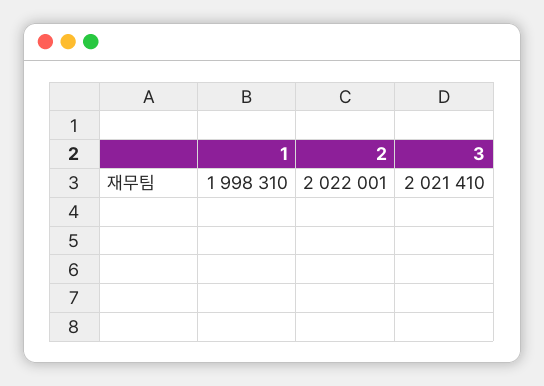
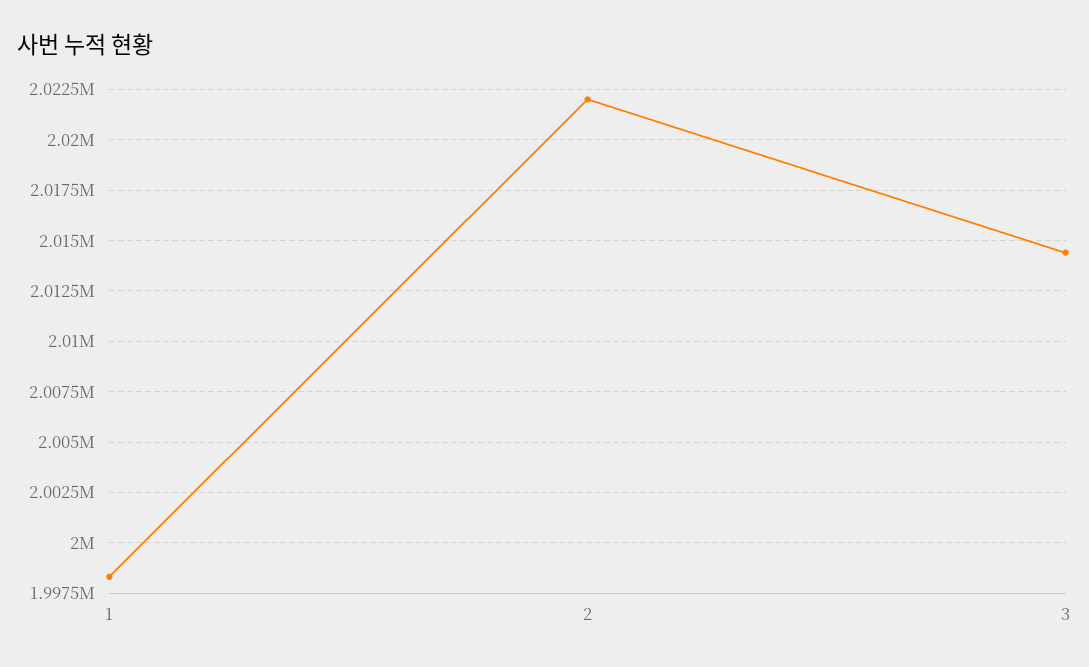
3: 2021410 -> 2014500

